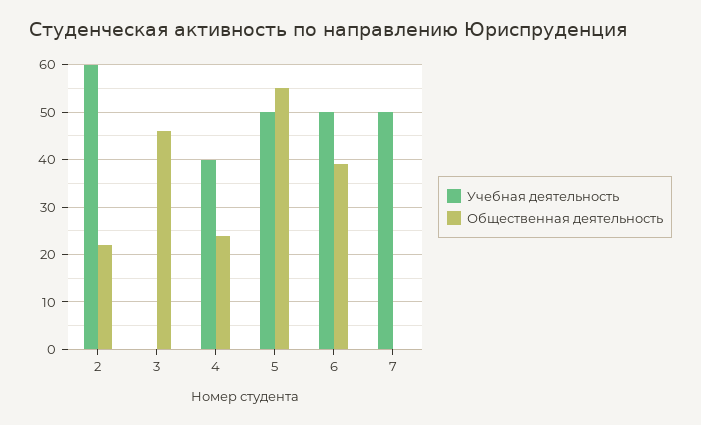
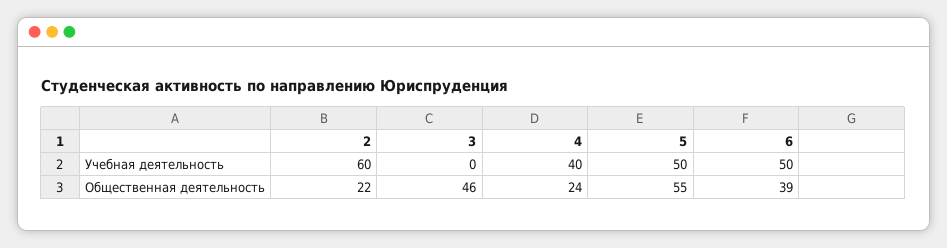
Учебная деятельность, 7: 50 -> none
Общественная деятельность, 7: 0 -> none

